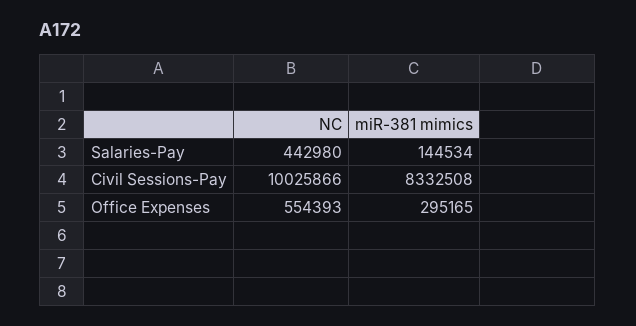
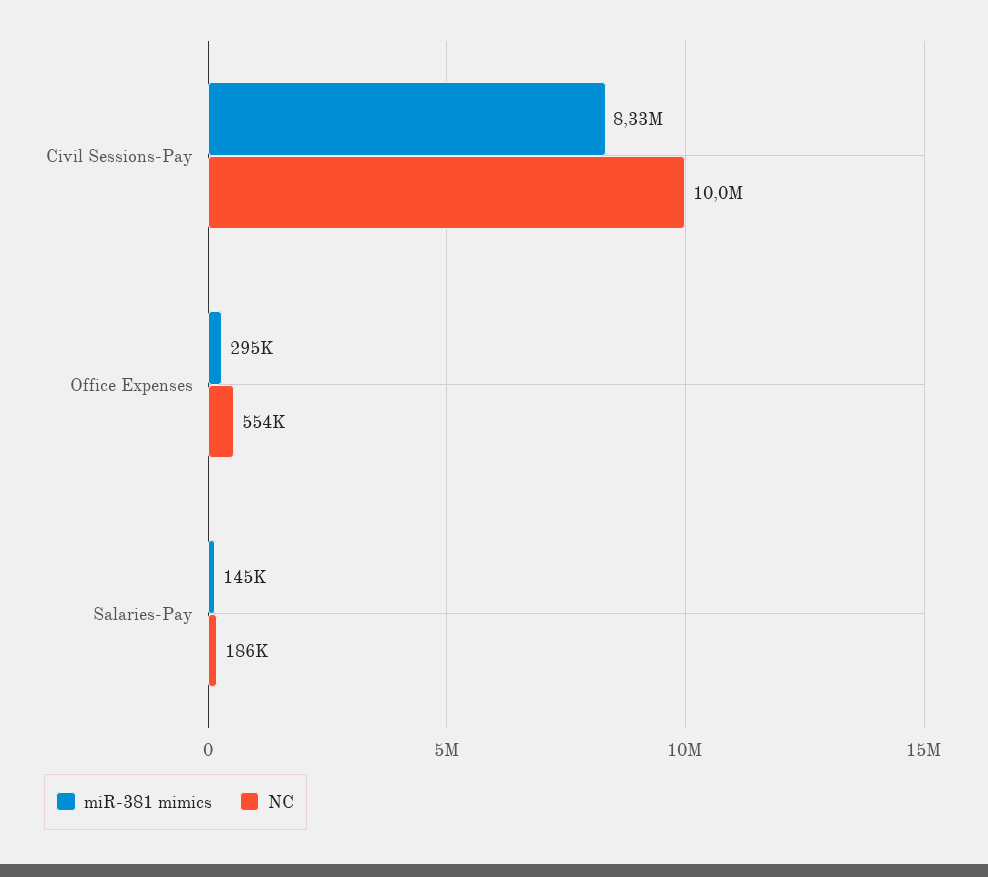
NC, Salaries-Pay: 442980 -> 186000

